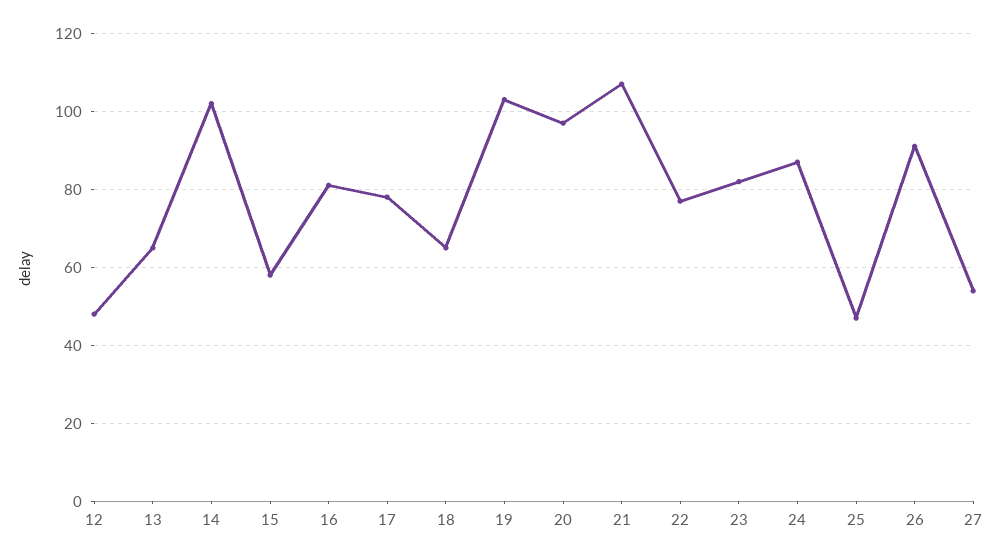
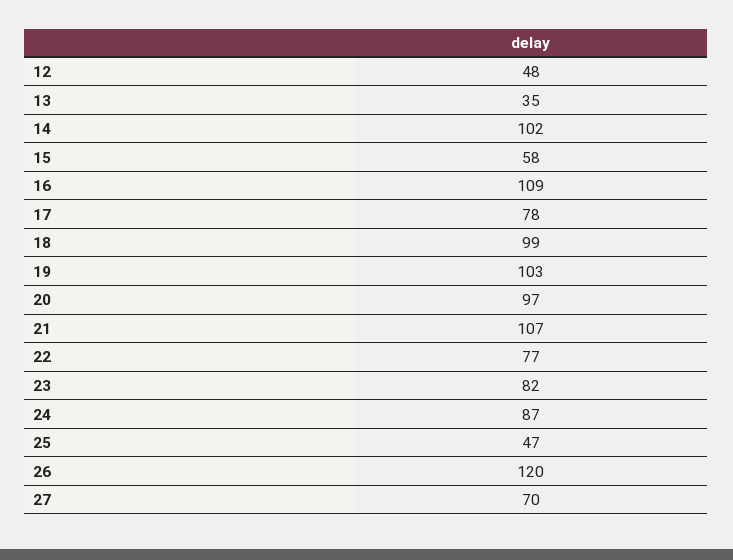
13: 65 -> 35
16: 80 -> 109
18: 65 -> 99
26: 90 -> 120
27: 55 -> 70

